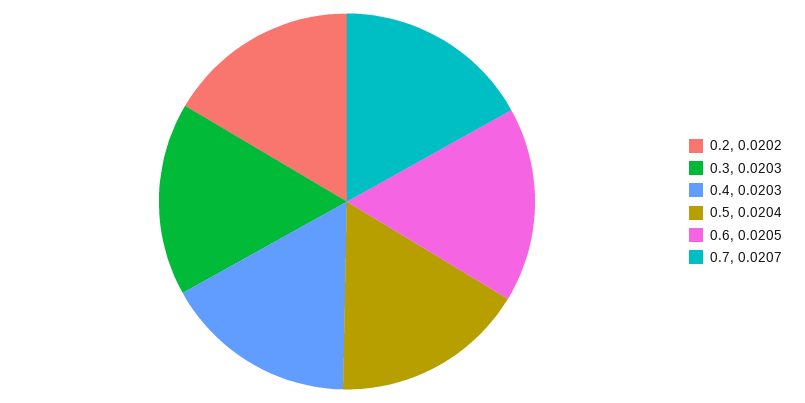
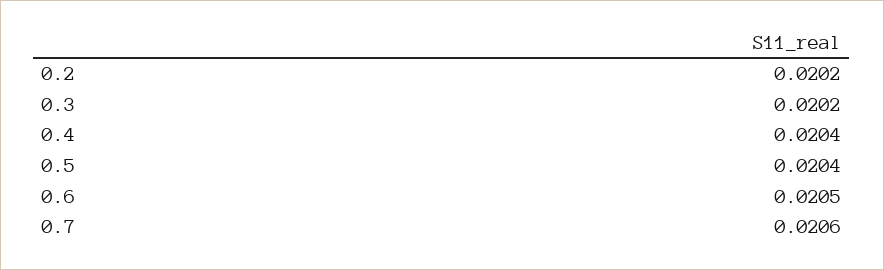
0.3: 0.0203 -> 0.0202
0.4: 0.0203 -> 0.0204
0.7: 0.0207 -> 0.0206

